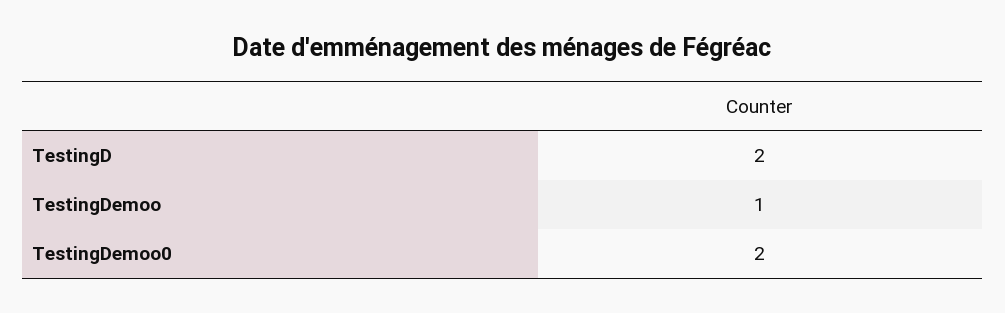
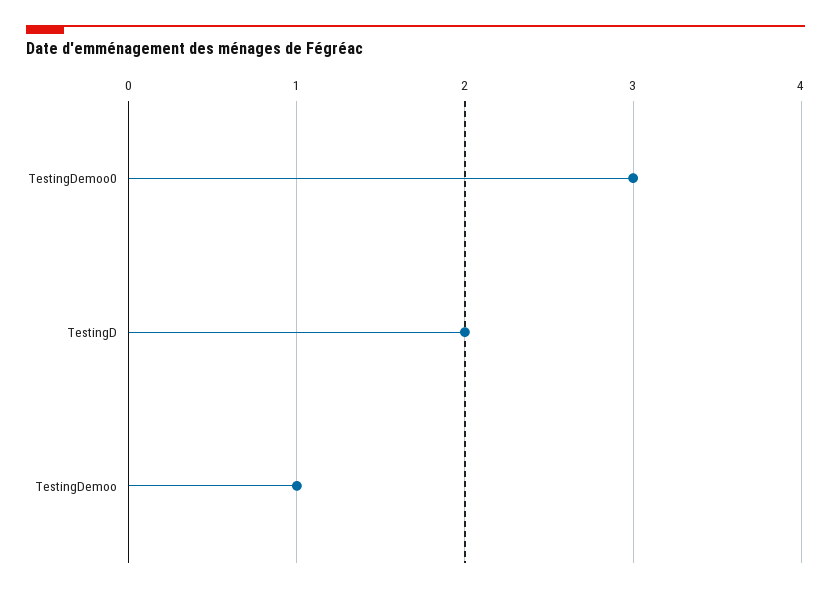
TestingDemoo0: 2 -> 3

